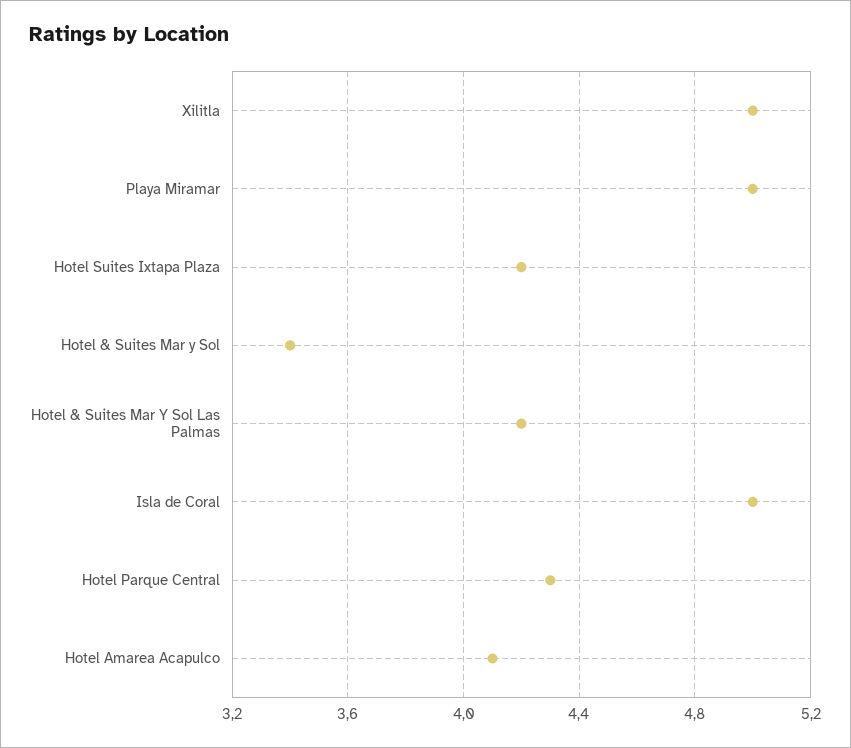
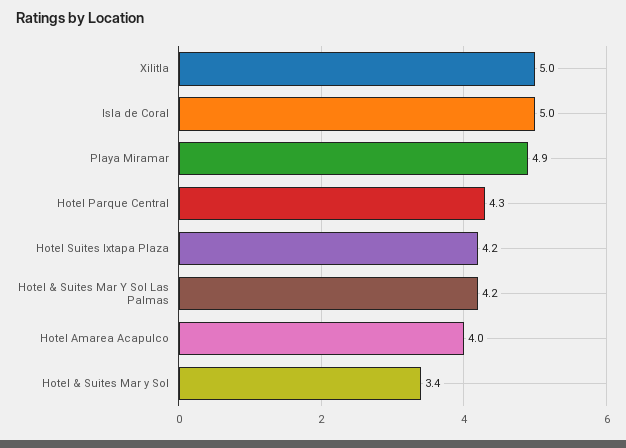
Playa Miramar: 5 -> 4.9
Hotel Amarea Acapulco: 4.1 -> 4

